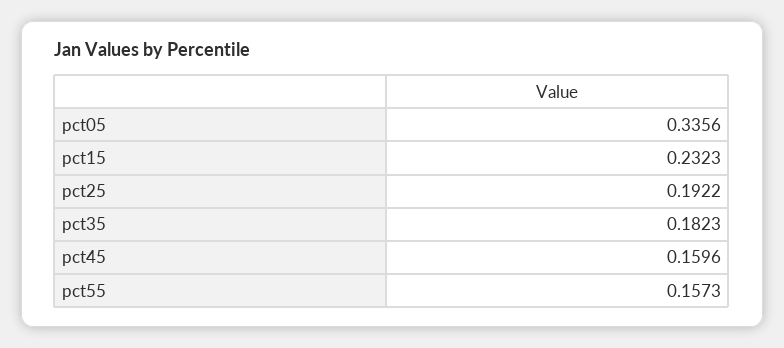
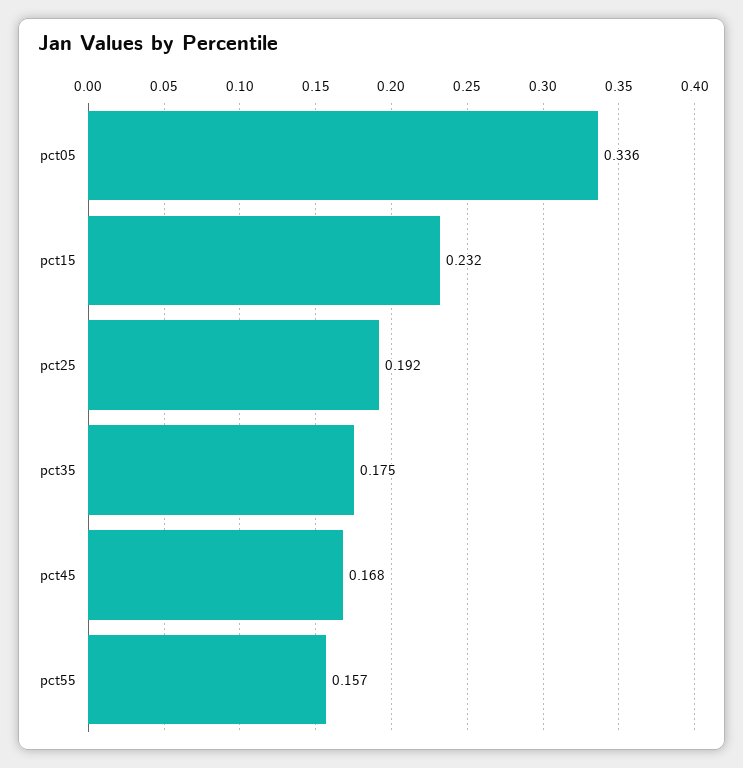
pct35: 0.1823 -> 0.175
pct45: 0.1596 -> 0.168

